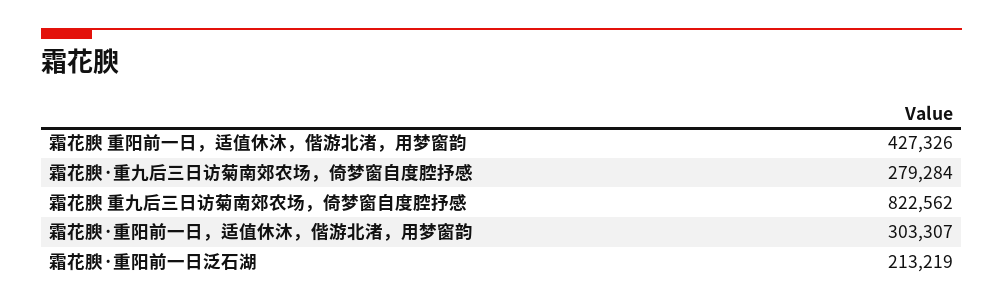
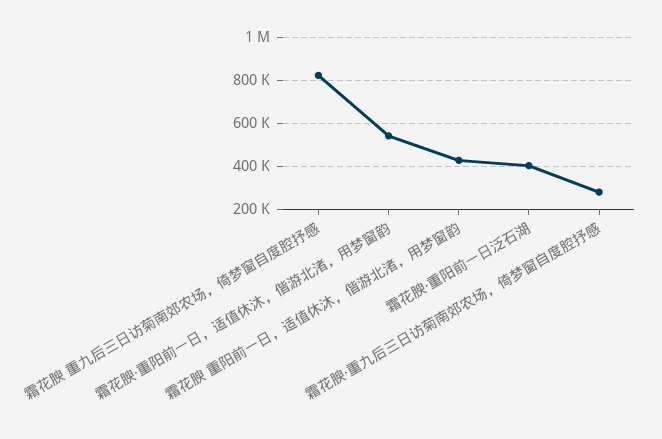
霜花腴·重阳前一日，适值休沐，偕游北渚，用梦窗韵: 303307 -> 550000
霜花腴·重阳前一日泛石湖: 213219 -> 400000

